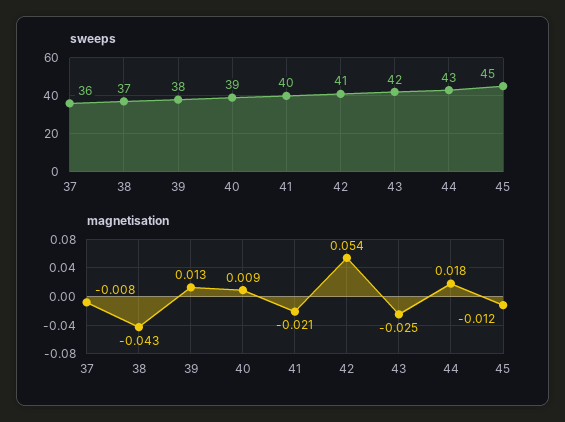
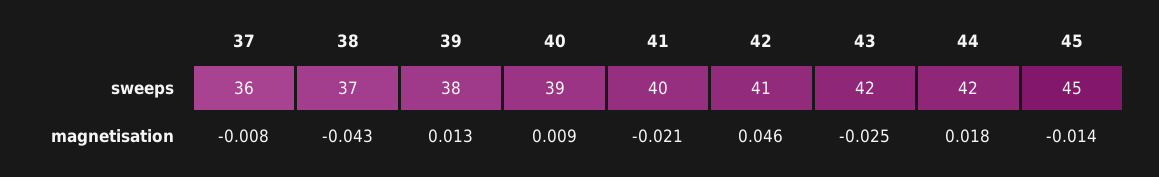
sweeps, 44: 43 -> 42
magnetisation, 42: 0.054 -> 0.046
magnetisation, 45: -0.012 -> -0.014

